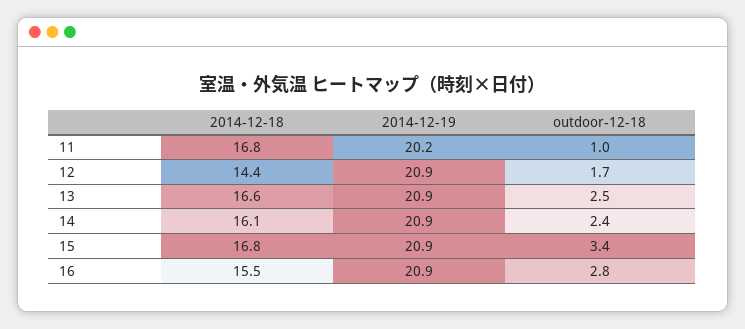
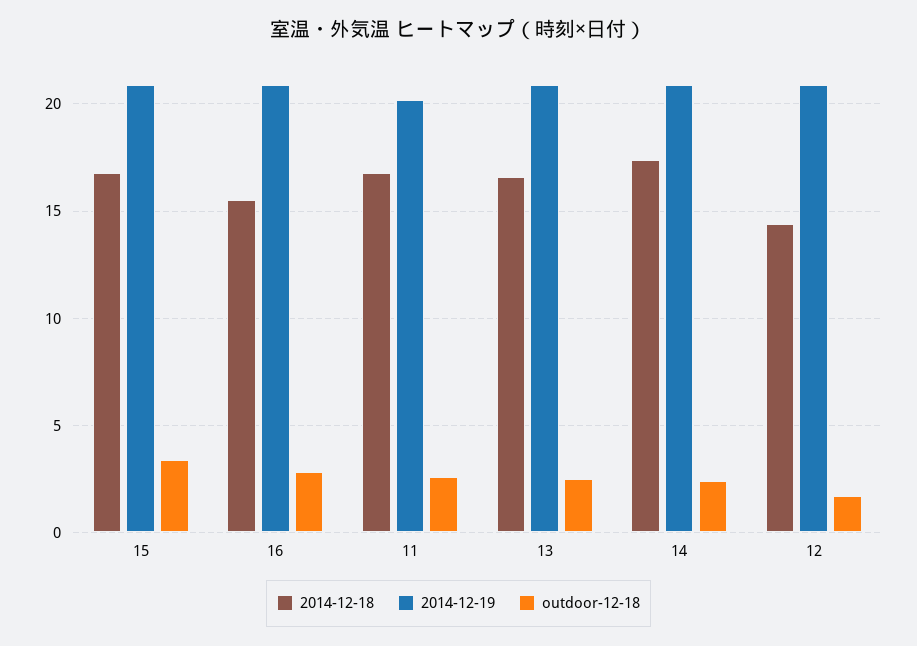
outdoor-12-18, 11: 1 -> 2.5
2014-12-18, 14: 16.1 -> 17.5

